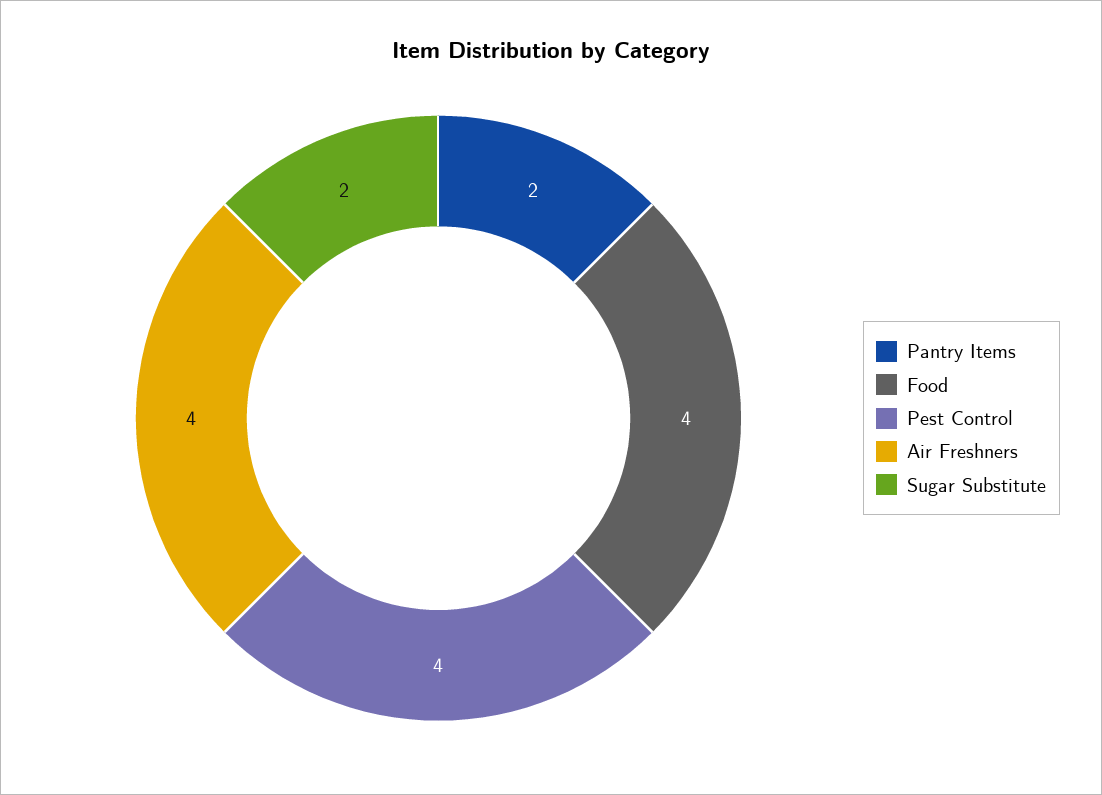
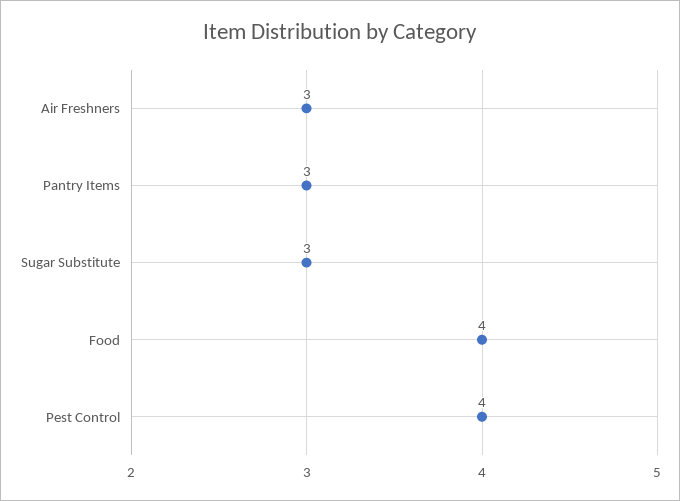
Pantry Items: 2 -> 3
Air Freshners: 4 -> 3
Sugar Substitute: 2 -> 3

